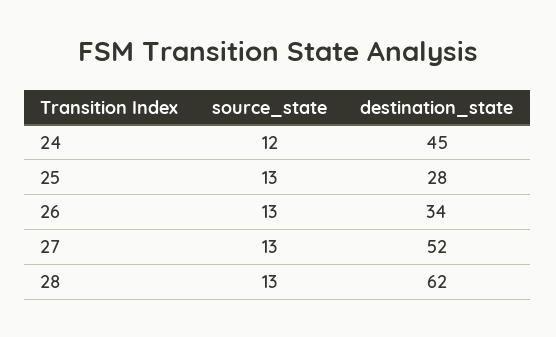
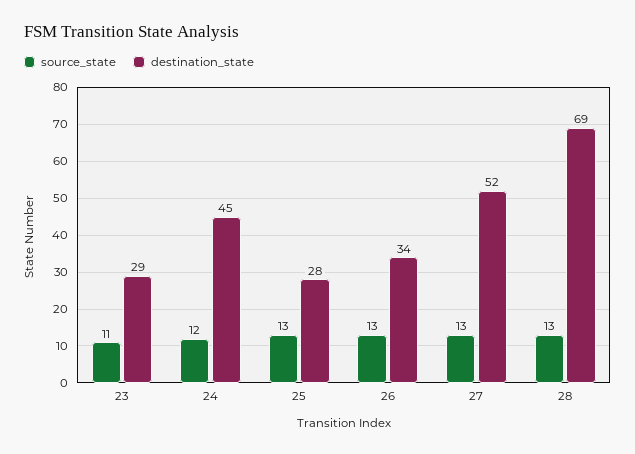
destination_state, 28: 62 -> 69
source_state, 23: none -> 11
destination_state, 23: none -> 29

